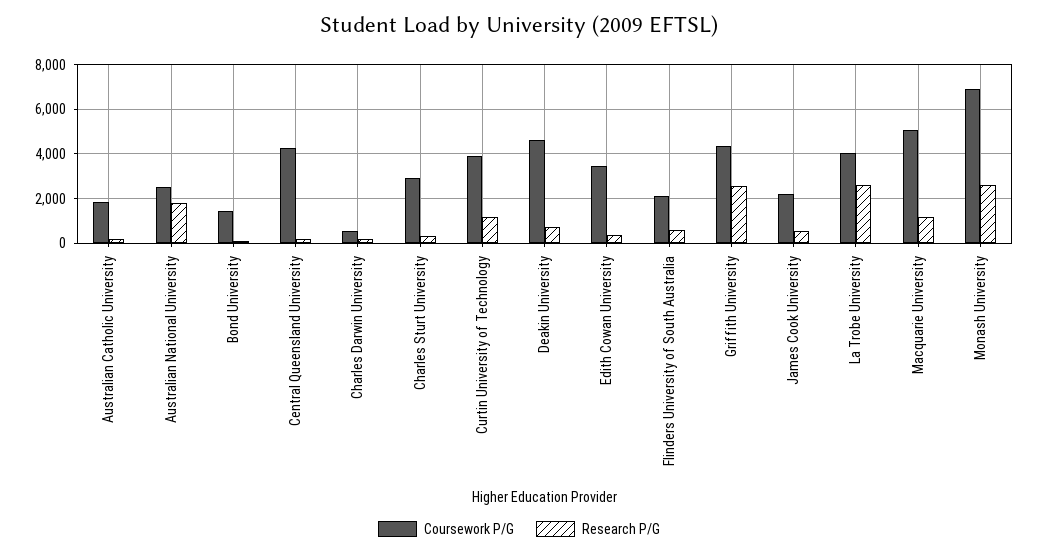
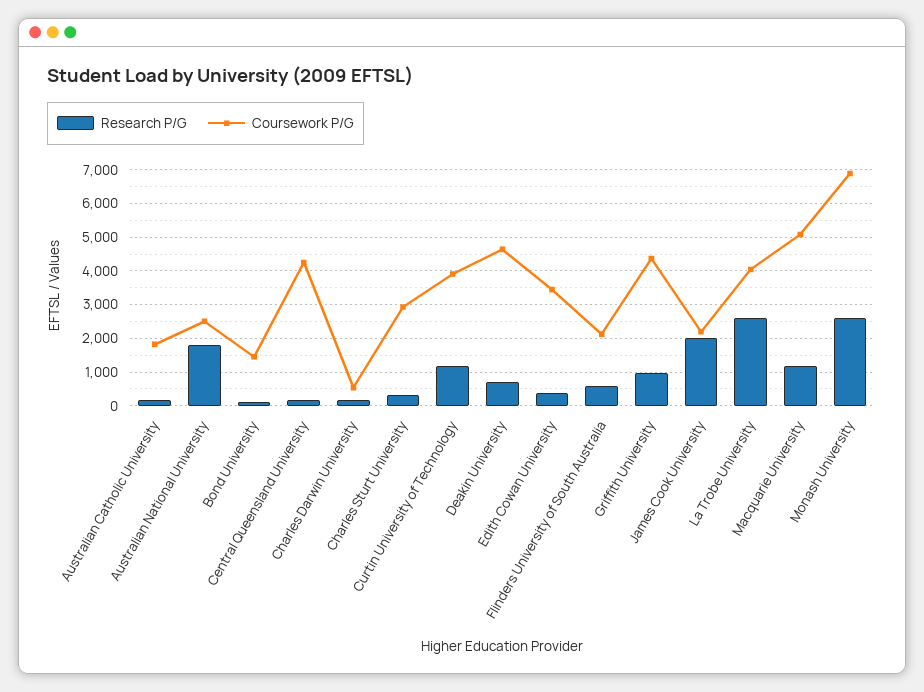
Research P/G, Griffith University: 2500 -> 1000
Research P/G, James Cook University: 500 -> 2000

